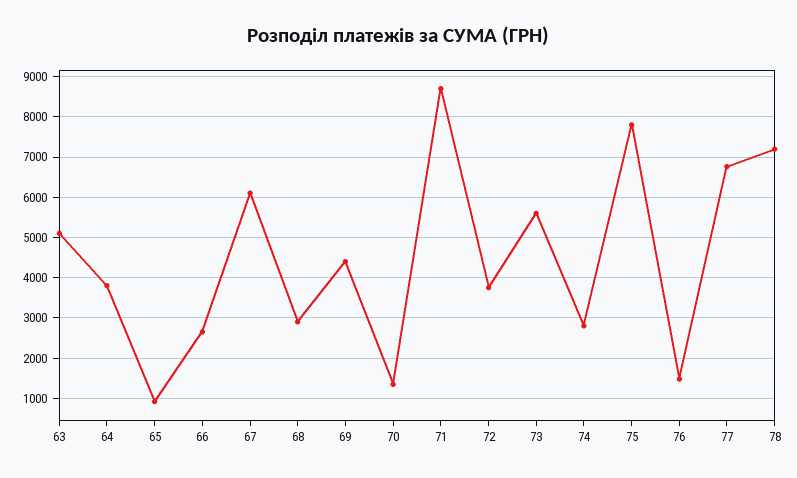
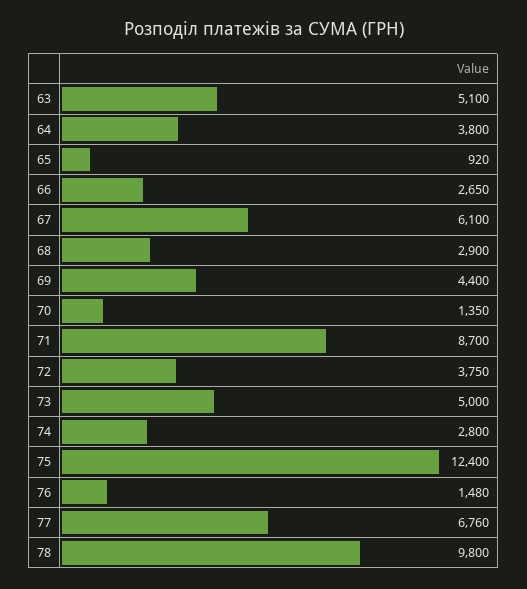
73: 5600 -> 5000
75: 7800 -> 12400
78: 7200 -> 9800

